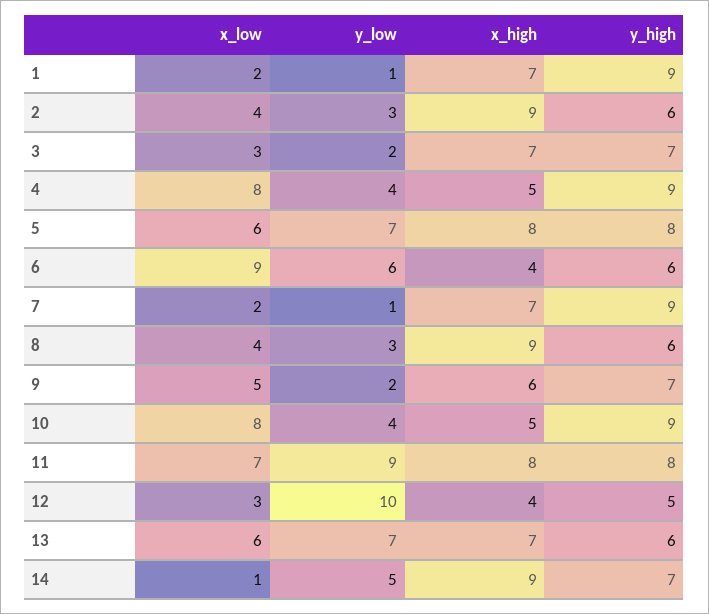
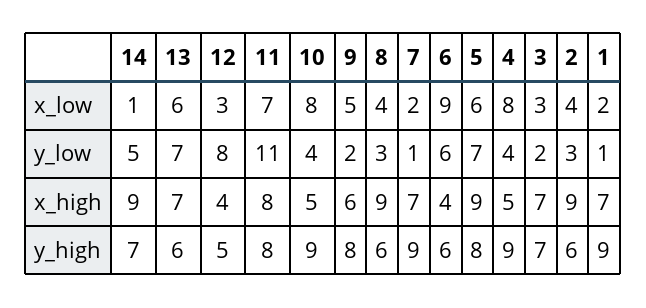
x_high, 5: 8 -> 9
y_high, 9: 7 -> 8
y_low, 11: 9 -> 11
y_low, 12: 10 -> 8

